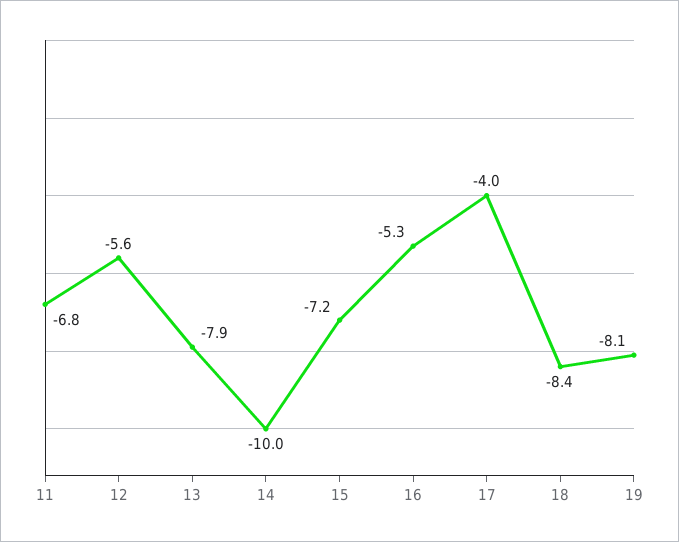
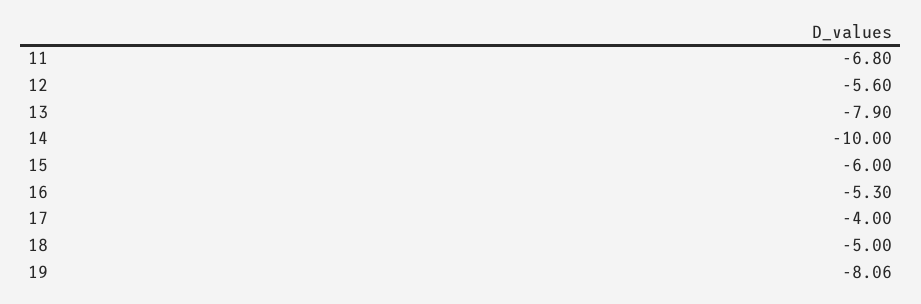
15: -7.2 -> -6
18: -8.4 -> -5

